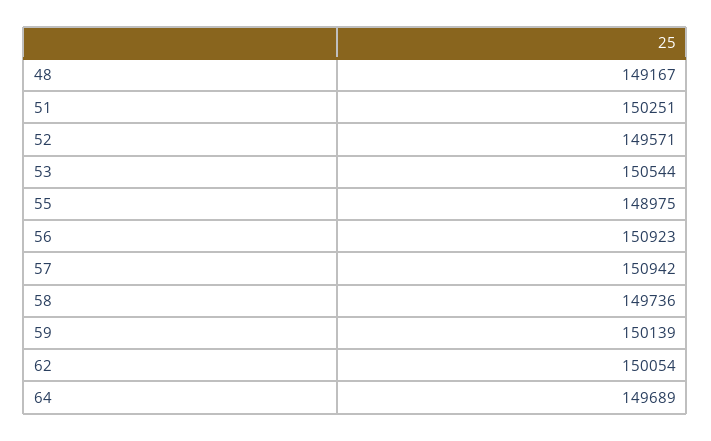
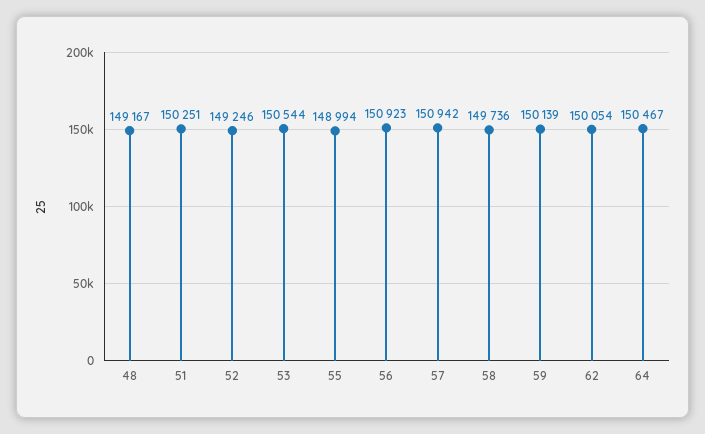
52: 149571 -> 149246
55: 148975 -> 148994
64: 149689 -> 150467

